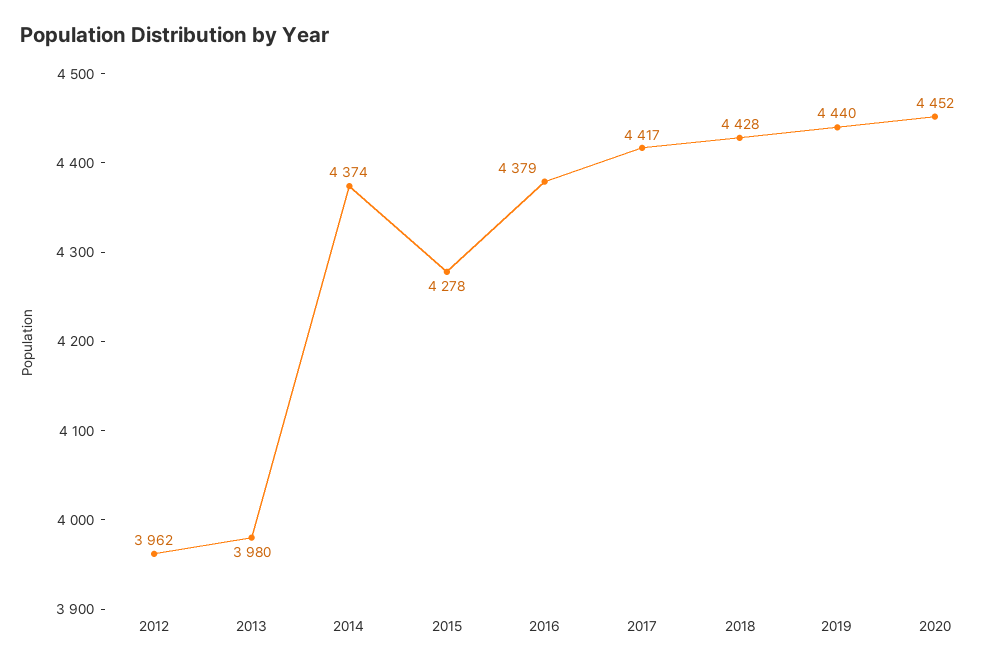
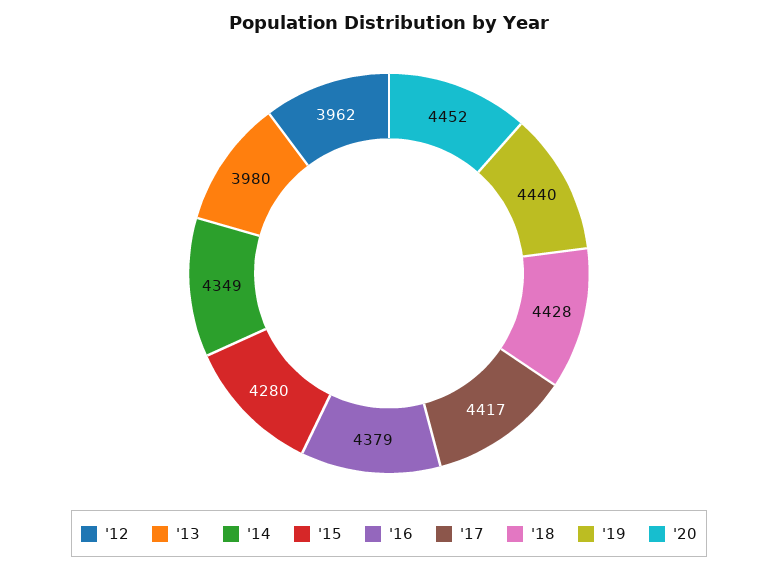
2014: 4374 -> 4349
2015: 4278 -> 4280

